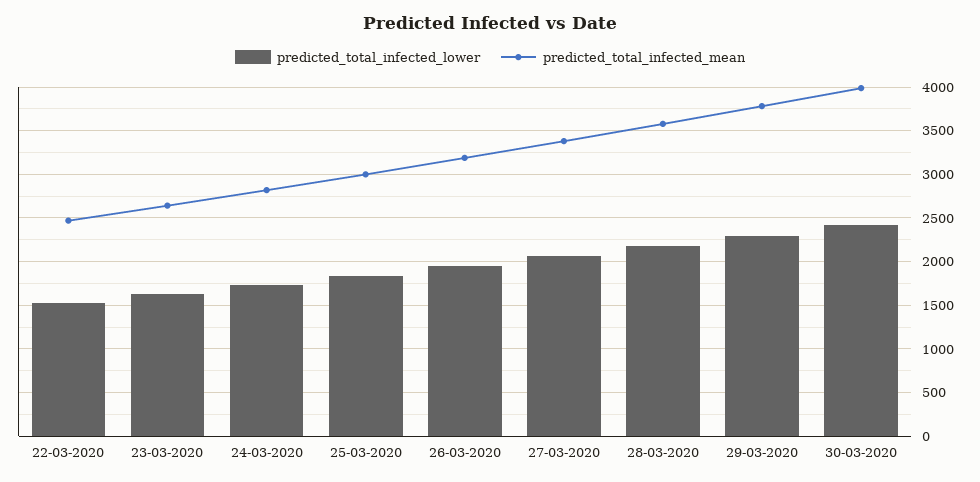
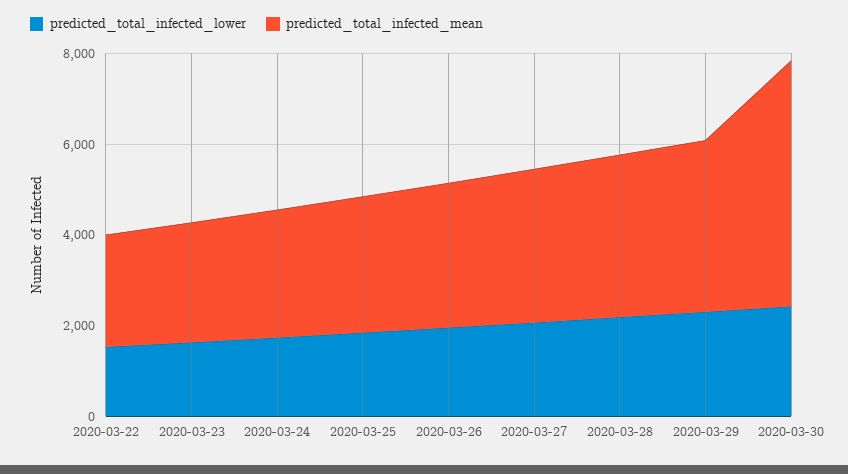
predicted_total_infected_mean, 30-03-2020: 4000 -> 5500

